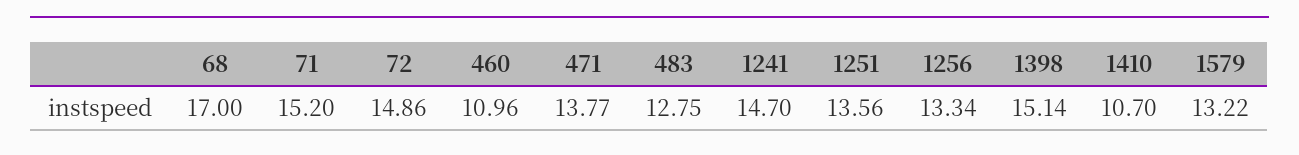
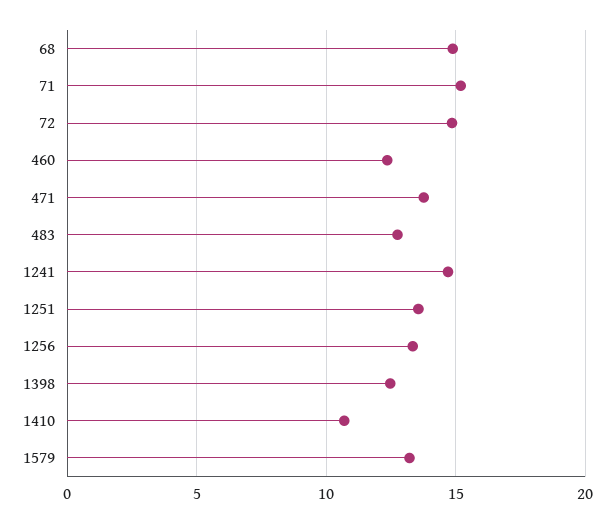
68: 17 -> 15
460: 10.96 -> 12.5
1398: 15.14 -> 12.5

